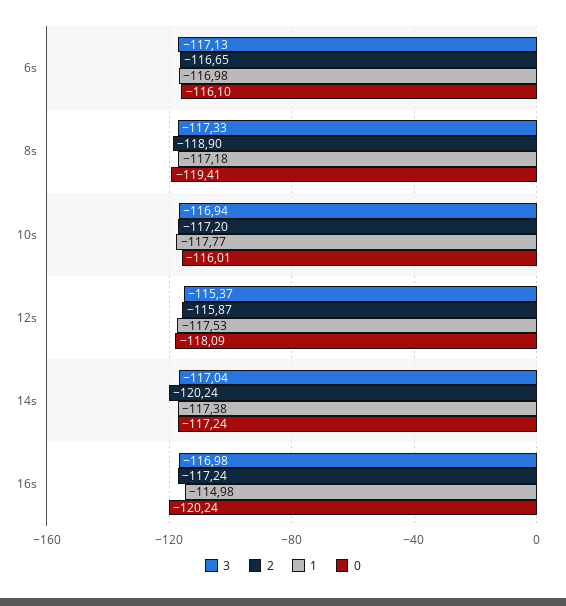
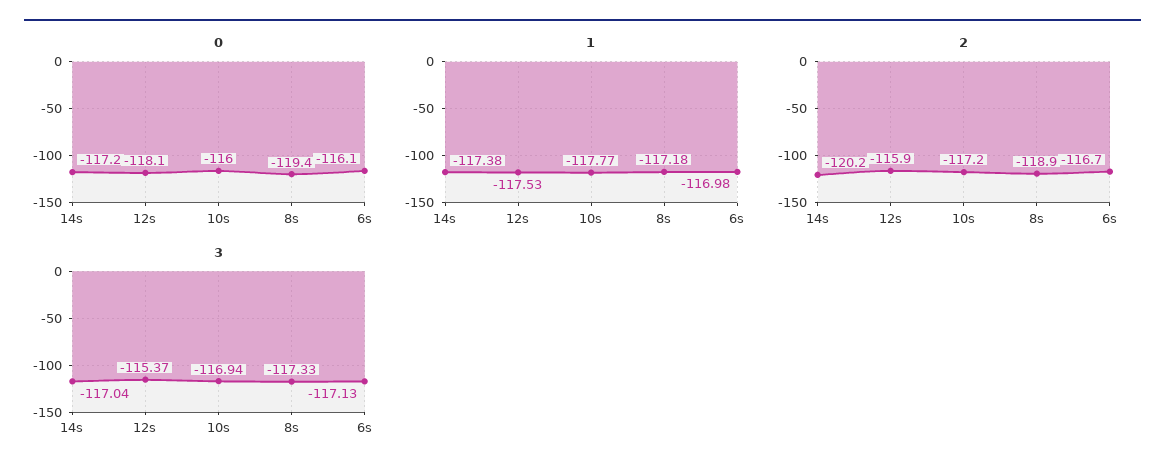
3, 16s: -116.98 -> none
2, 16s: -117.24 -> none
1, 16s: -114.98 -> none
0, 16s: -120.24 -> none

